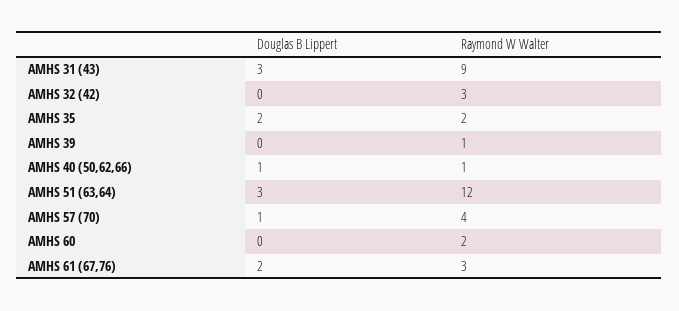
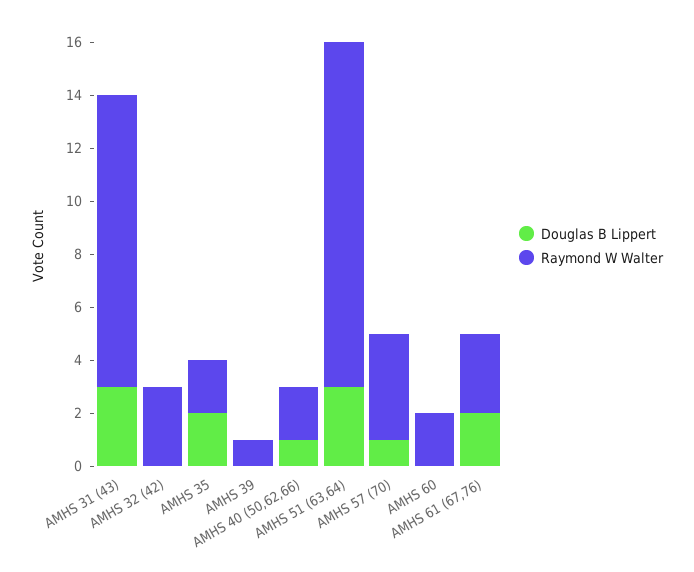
Raymond W Walter, AMHS 31 (43): 9 -> 11
Raymond W Walter, AMHS 40 (50,62,66): 1 -> 2
Raymond W Walter, AMHS 51 (63,64): 12 -> 13

